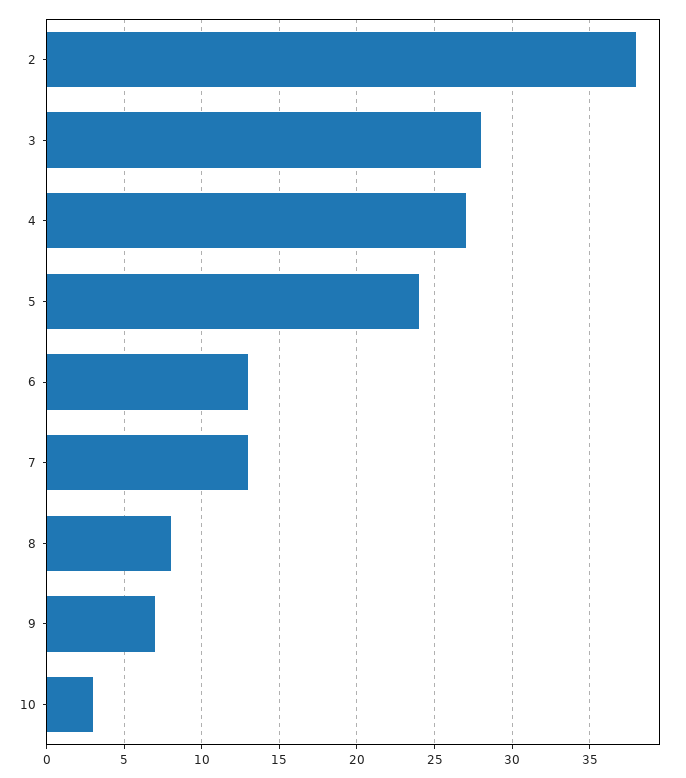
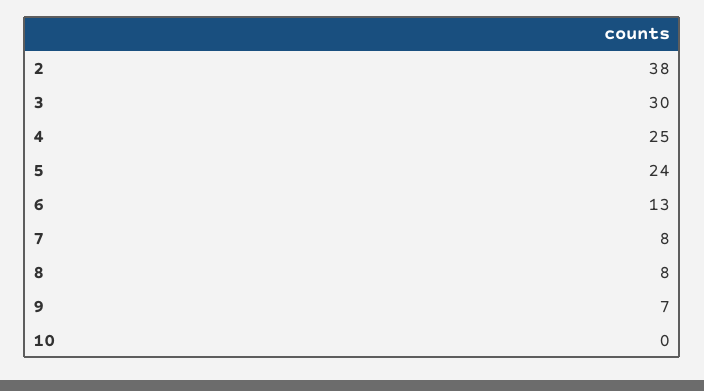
3: 28 -> 30
4: 27 -> 25
7: 13 -> 8
10: 3 -> 0

